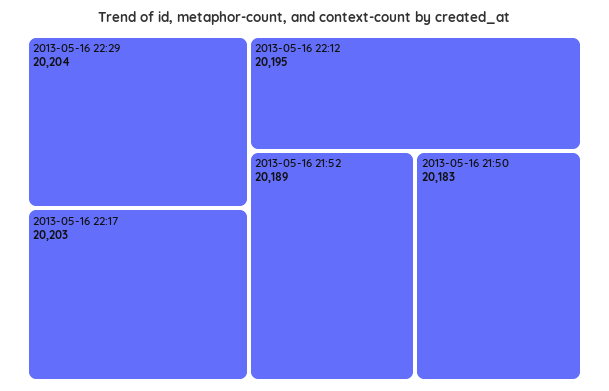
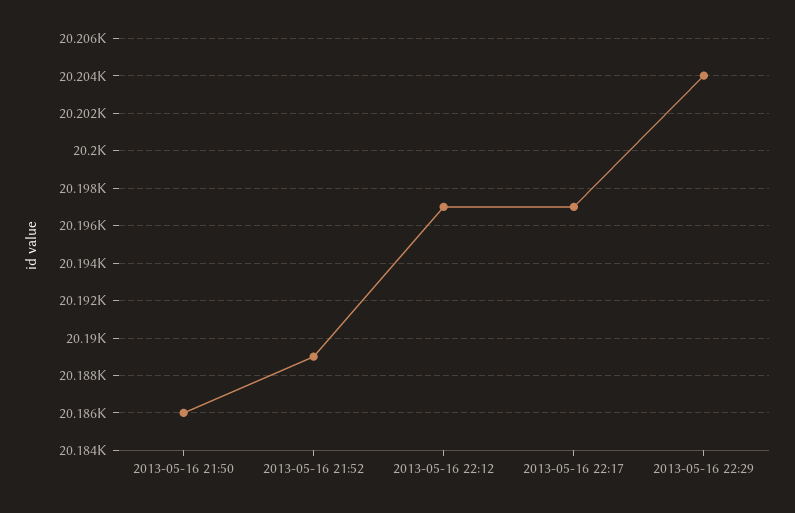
2013-05-16 22:17: 20203 -> 20197
2013-05-16 22:12: 20195 -> 20197
2013-05-16 21:50: 20183 -> 20186

